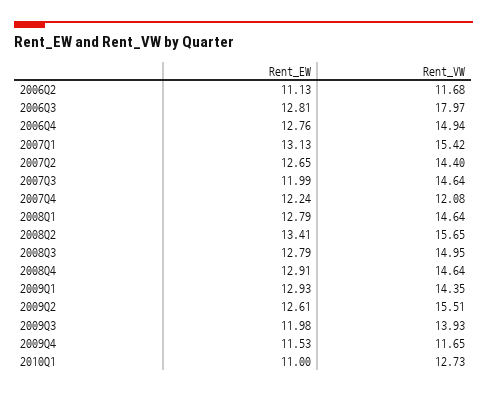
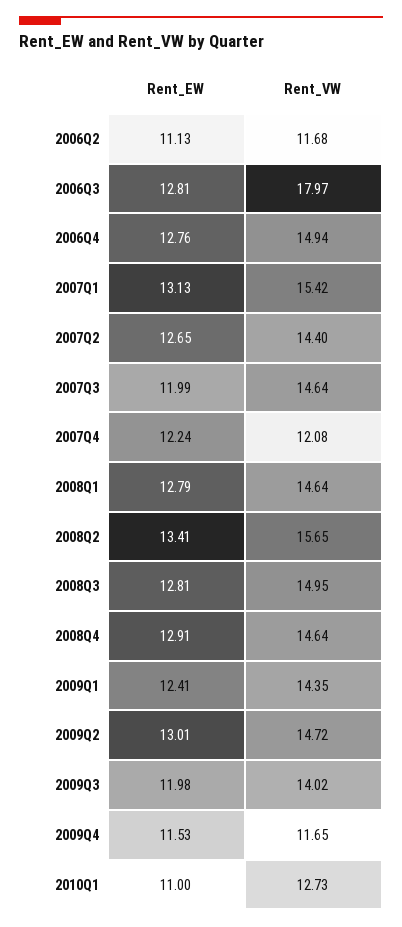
Rent_EW, 2008Q3: 12.79 -> 12.81
Rent_EW, 2009Q1: 12.93 -> 12.41
Rent_EW, 2009Q2: 12.61 -> 13.01
Rent_VW, 2009Q2: 15.51 -> 14.72
Rent_VW, 2009Q3: 13.93 -> 14.02

